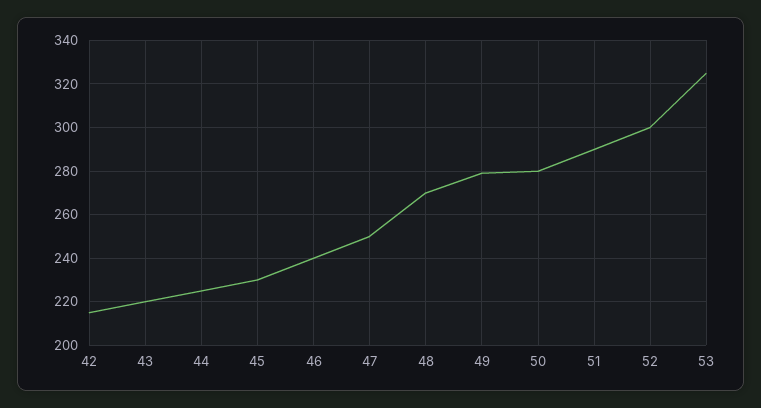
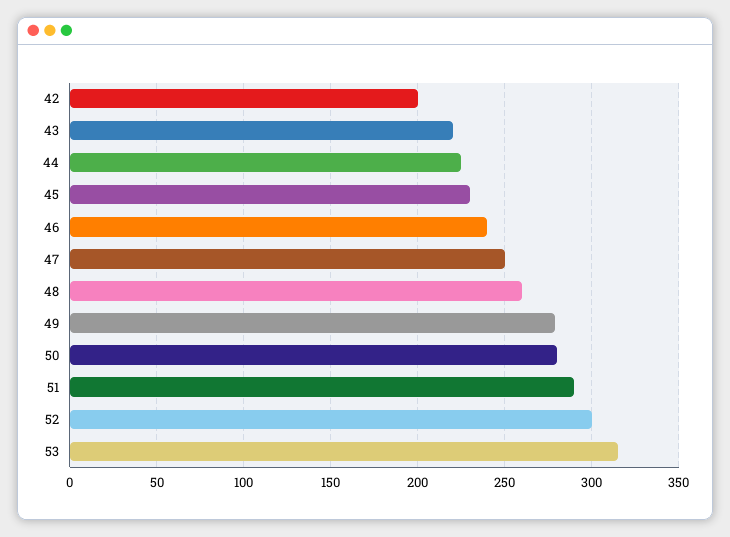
42: 215 -> 200
48: 270 -> 260
53: 325 -> 315

